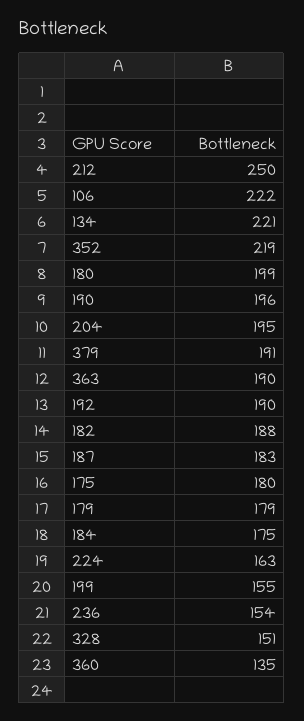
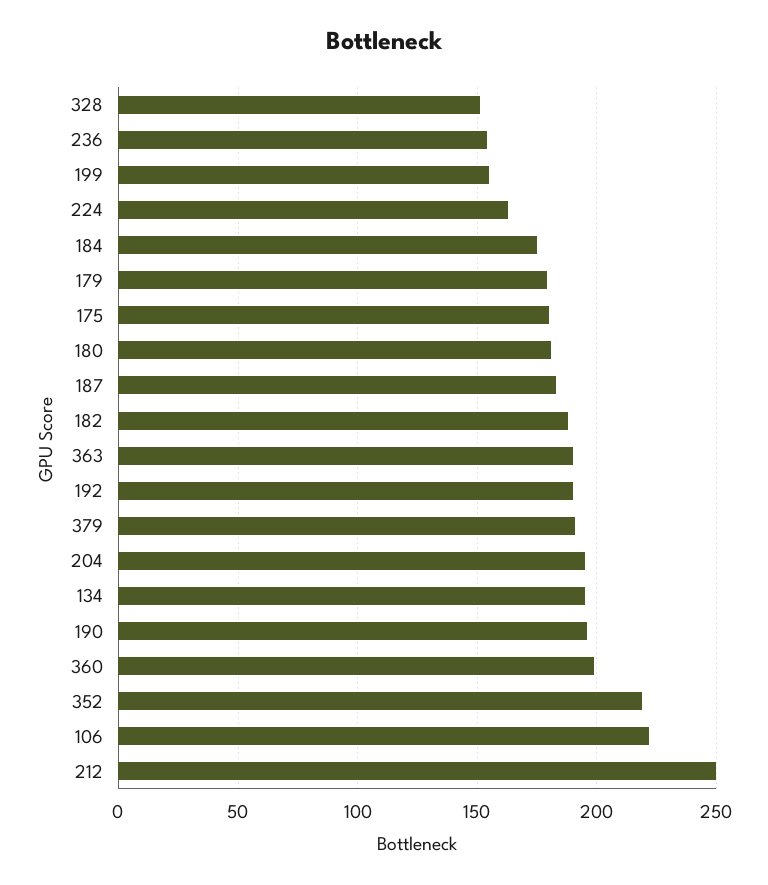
134: 221 -> 195
180: 199 -> 180
360: 135 -> 200

